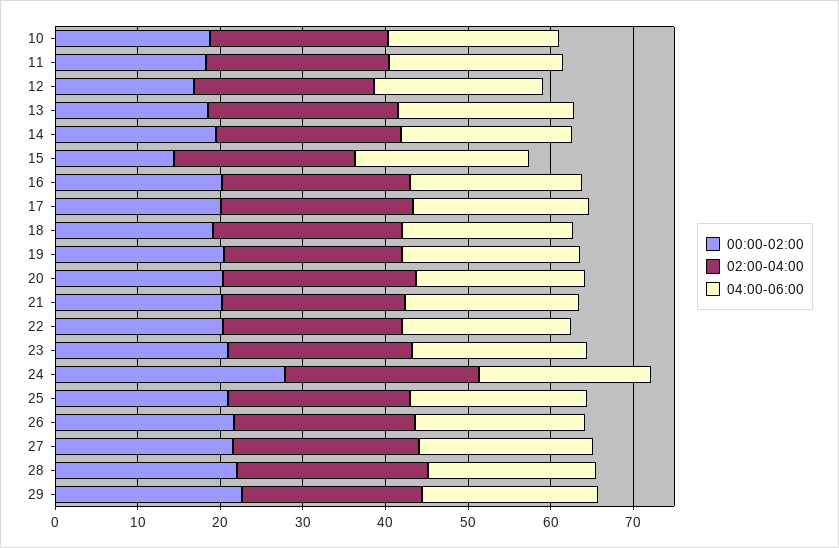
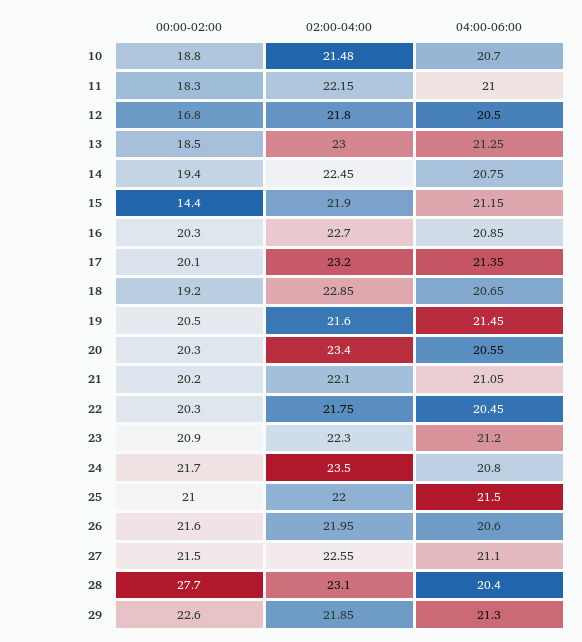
00:00-02:00, 24: 28 -> 21.7
00:00-02:00, 28: 22 -> 27.7

